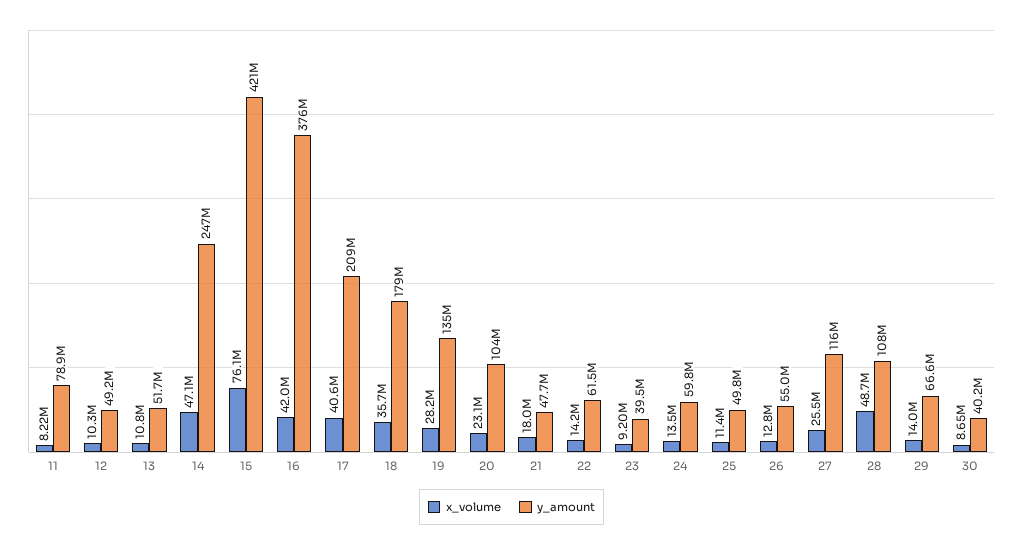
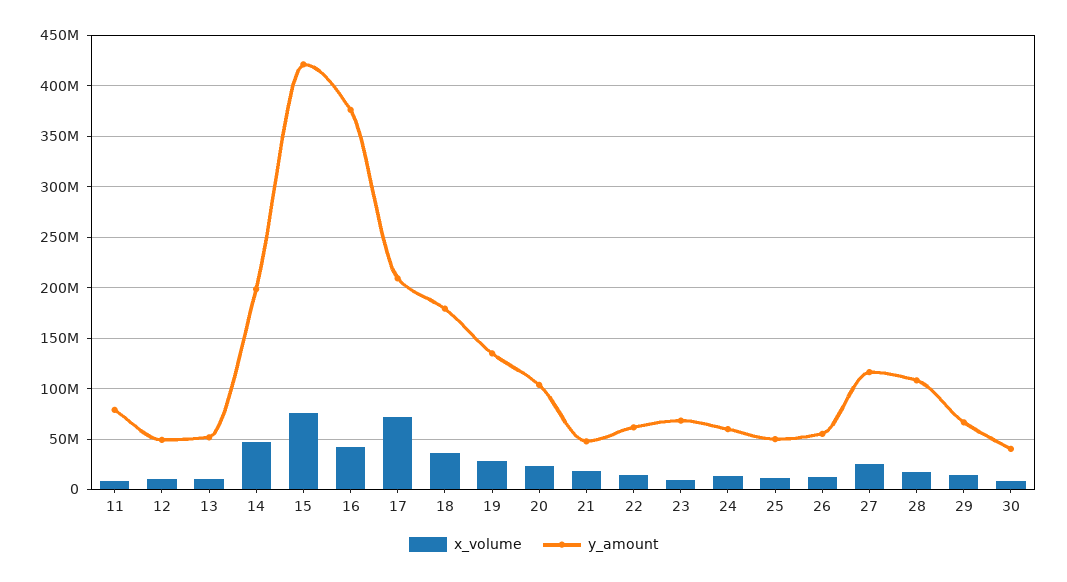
y_amount, 14: 247000000 -> 200000000
x_volume, 17: 40600000 -> 70000000
y_amount, 23: 39500000 -> 70000000
x_volume, 28: 48700000 -> 20000000

